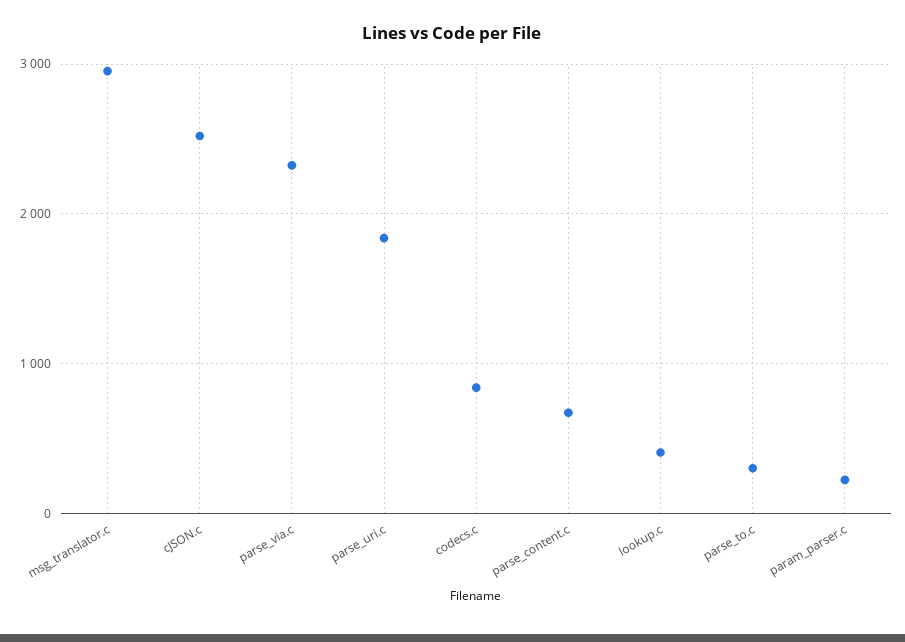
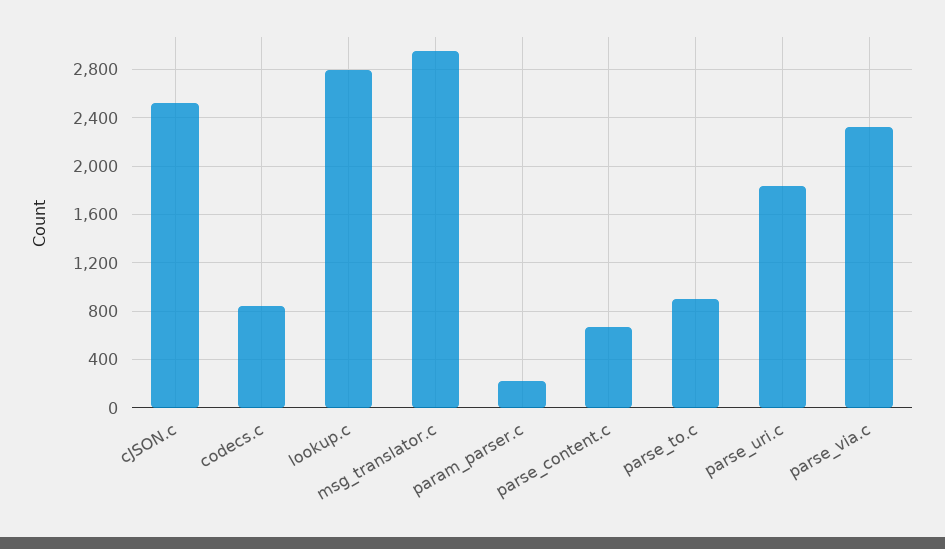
lookup.c: 400 -> 2800
parse_to.c: 300 -> 900

